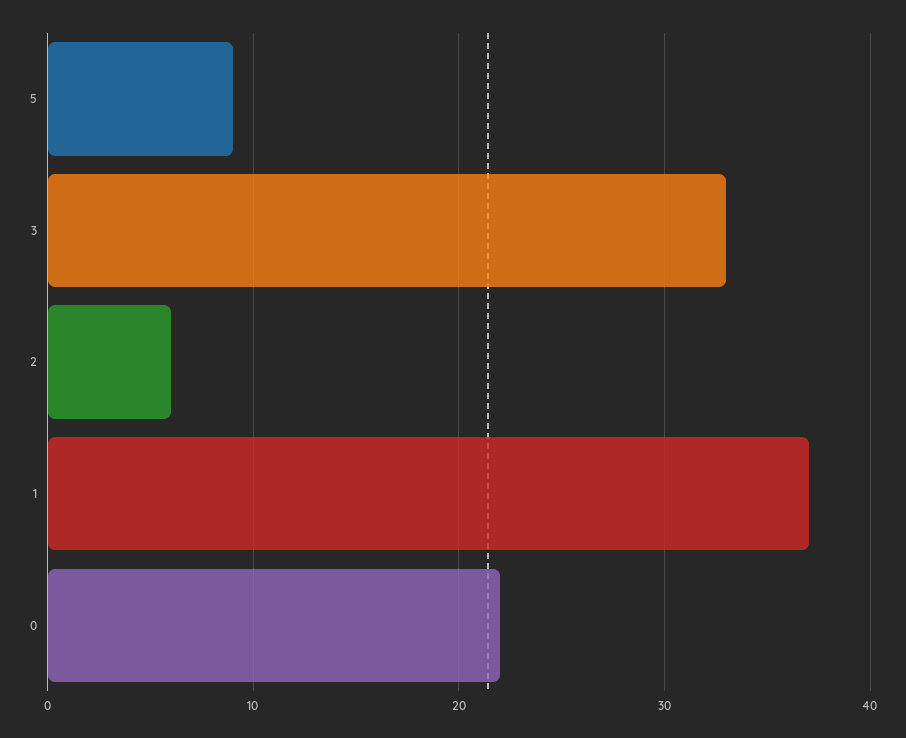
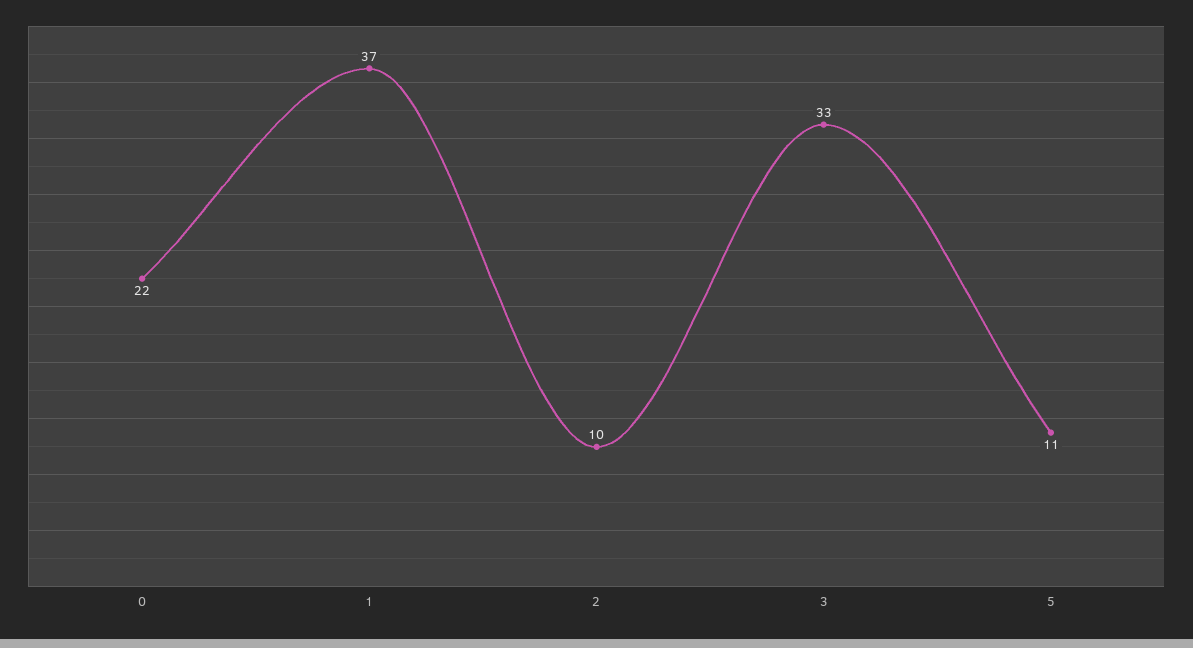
5: 9 -> 11
2: 6 -> 10

